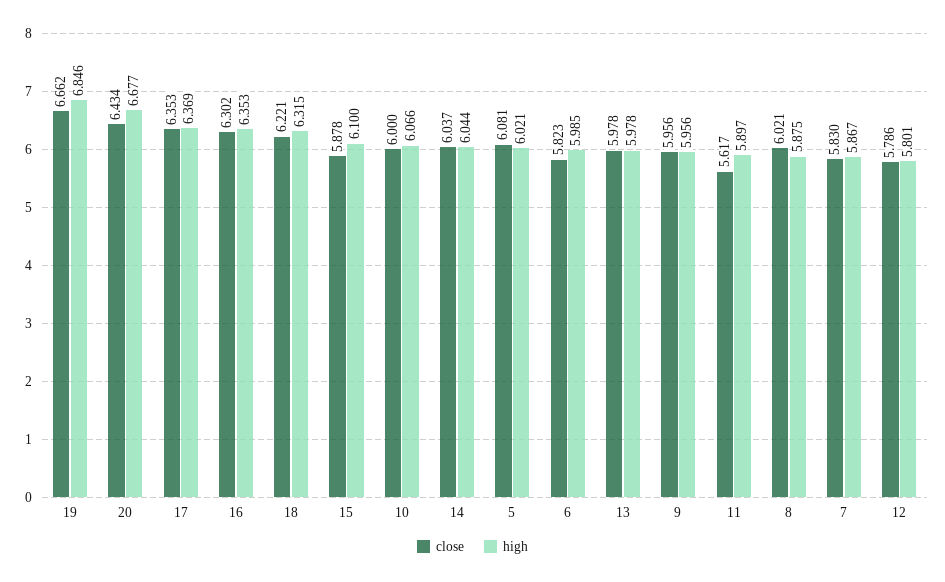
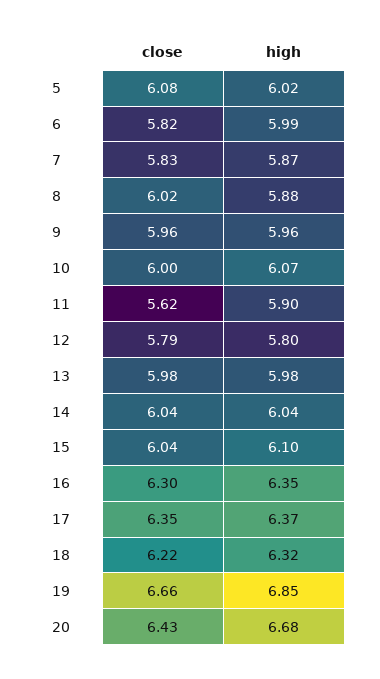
close, 15: 5.878 -> 6.04

